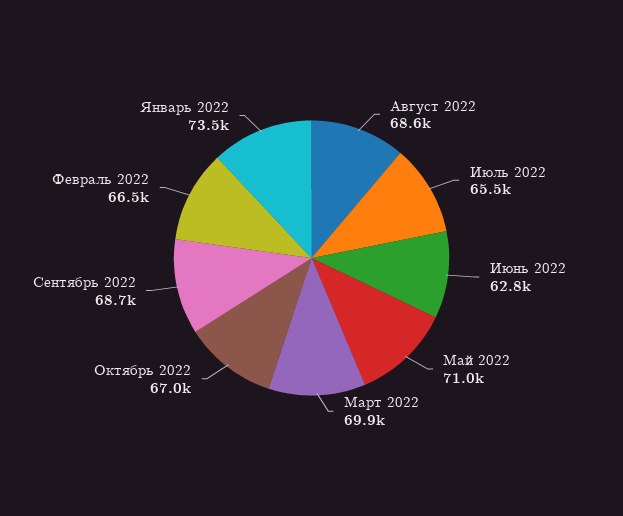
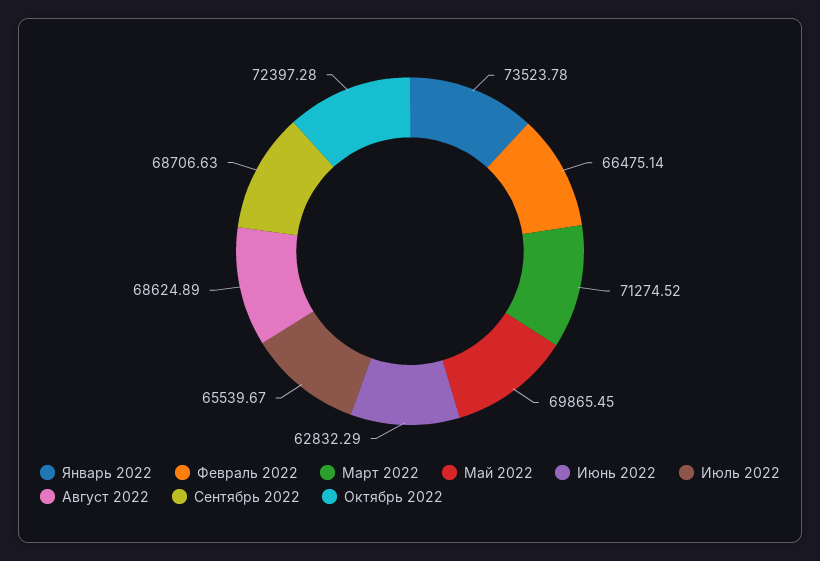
Май 2022: 71000 -> 69865.45
Март 2022: 69900 -> 71274.52
Октябрь 2022: 67000 -> 72397.28

